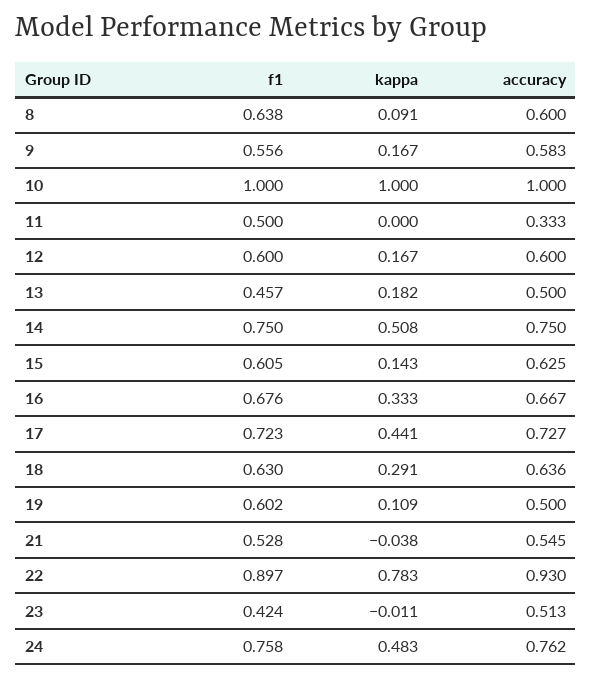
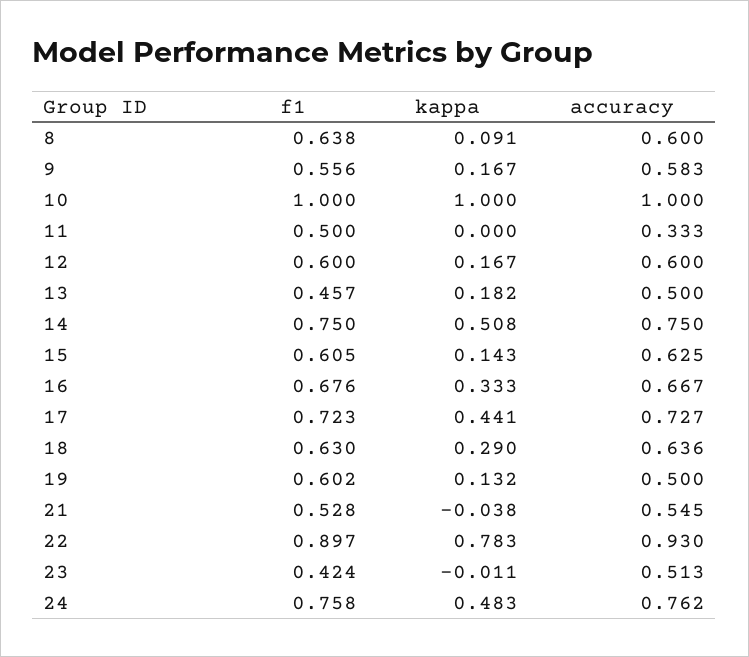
kappa, 18: 0.291 -> 0.29
kappa, 19: 0.109 -> 0.132

